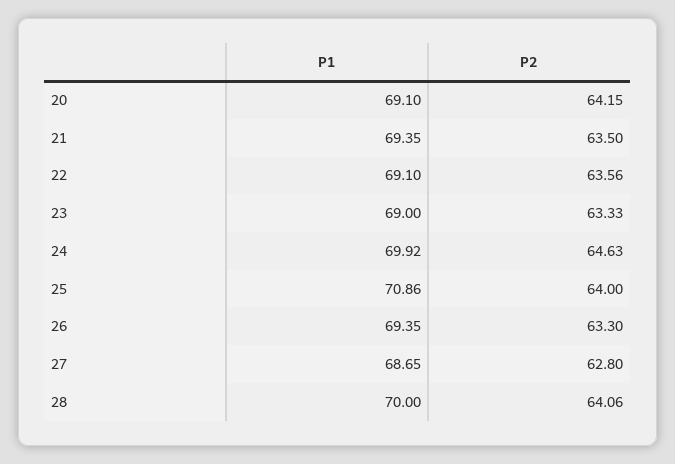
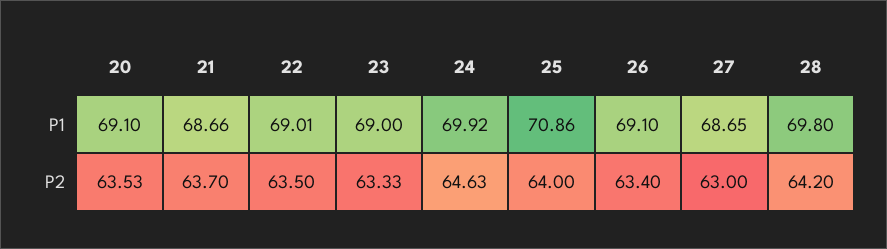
P2, 20: 64.15 -> 63.53
P1, 21: 69.35 -> 68.66
P2, 21: 63.5 -> 63.7
P1, 22: 69.1 -> 69.01
P2, 22: 63.56 -> 63.5
P1, 26: 69.35 -> 69.1
P2, 26: 63.3 -> 63.4
P2, 27: 62.8 -> 63
P1, 28: 70 -> 69.8
P2, 28: 64.06 -> 64.2

